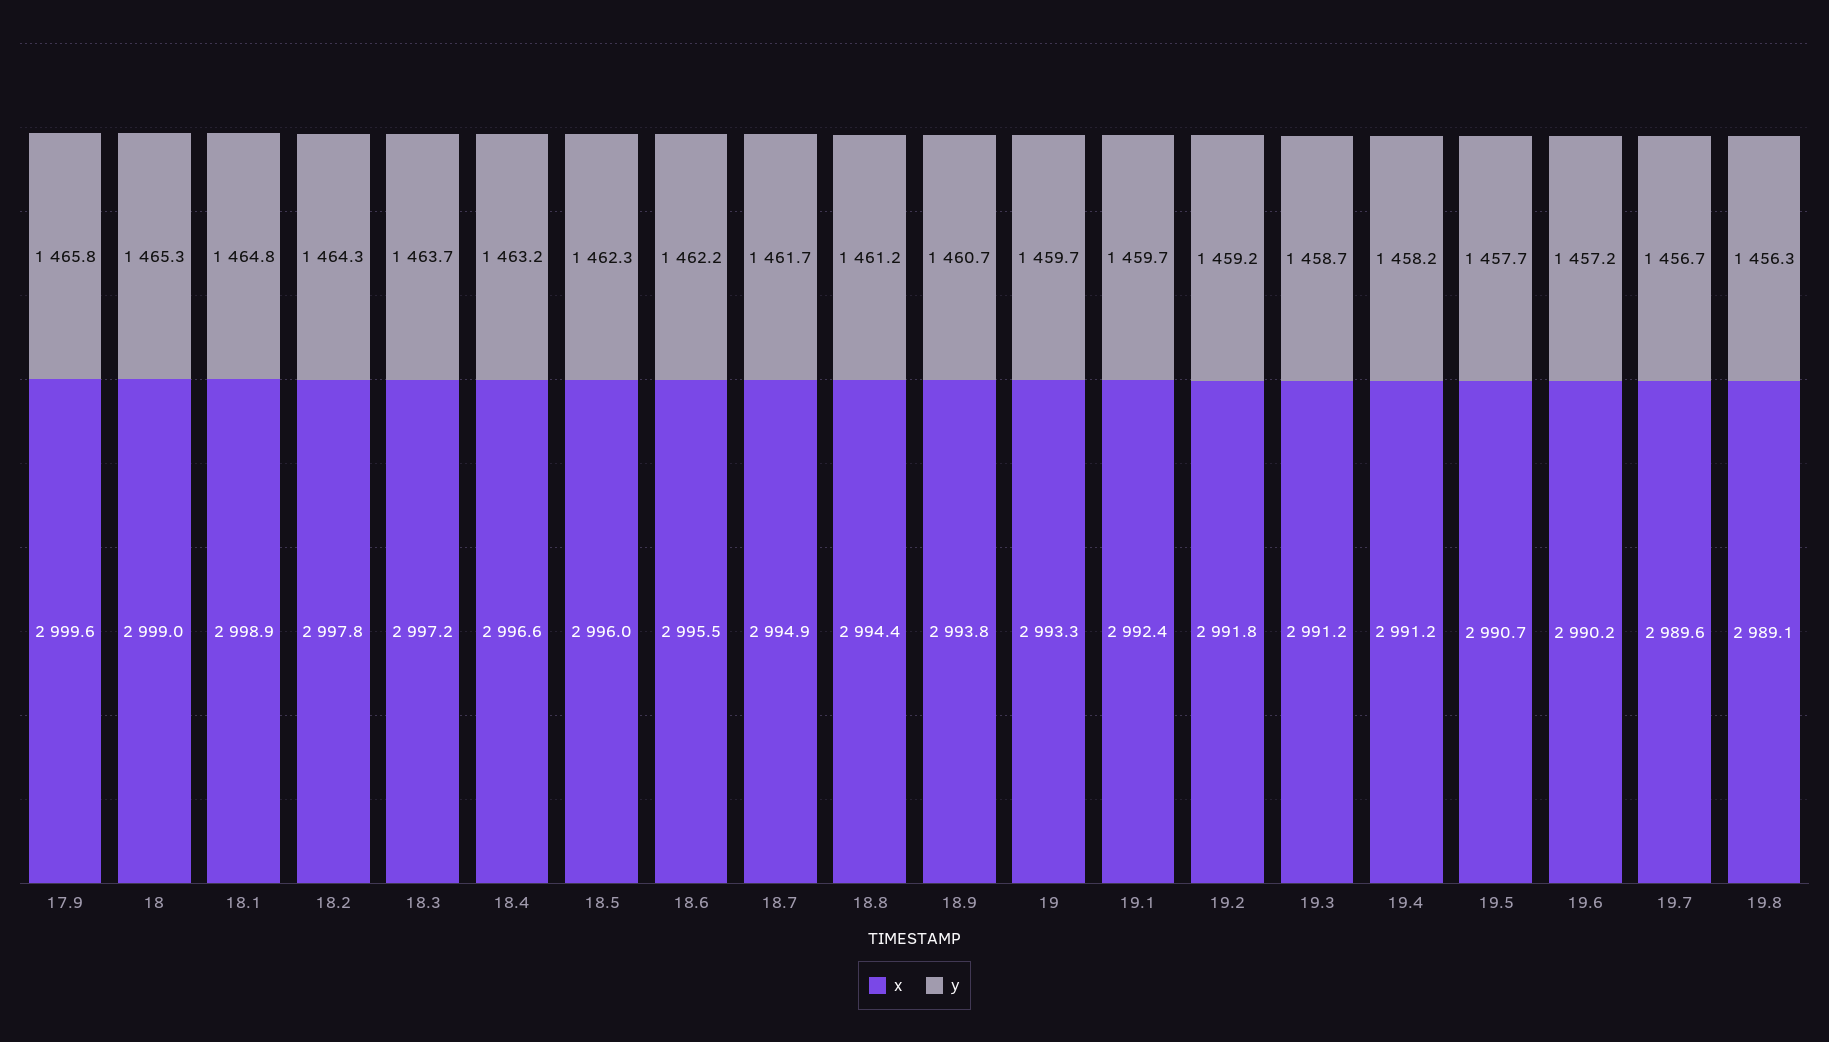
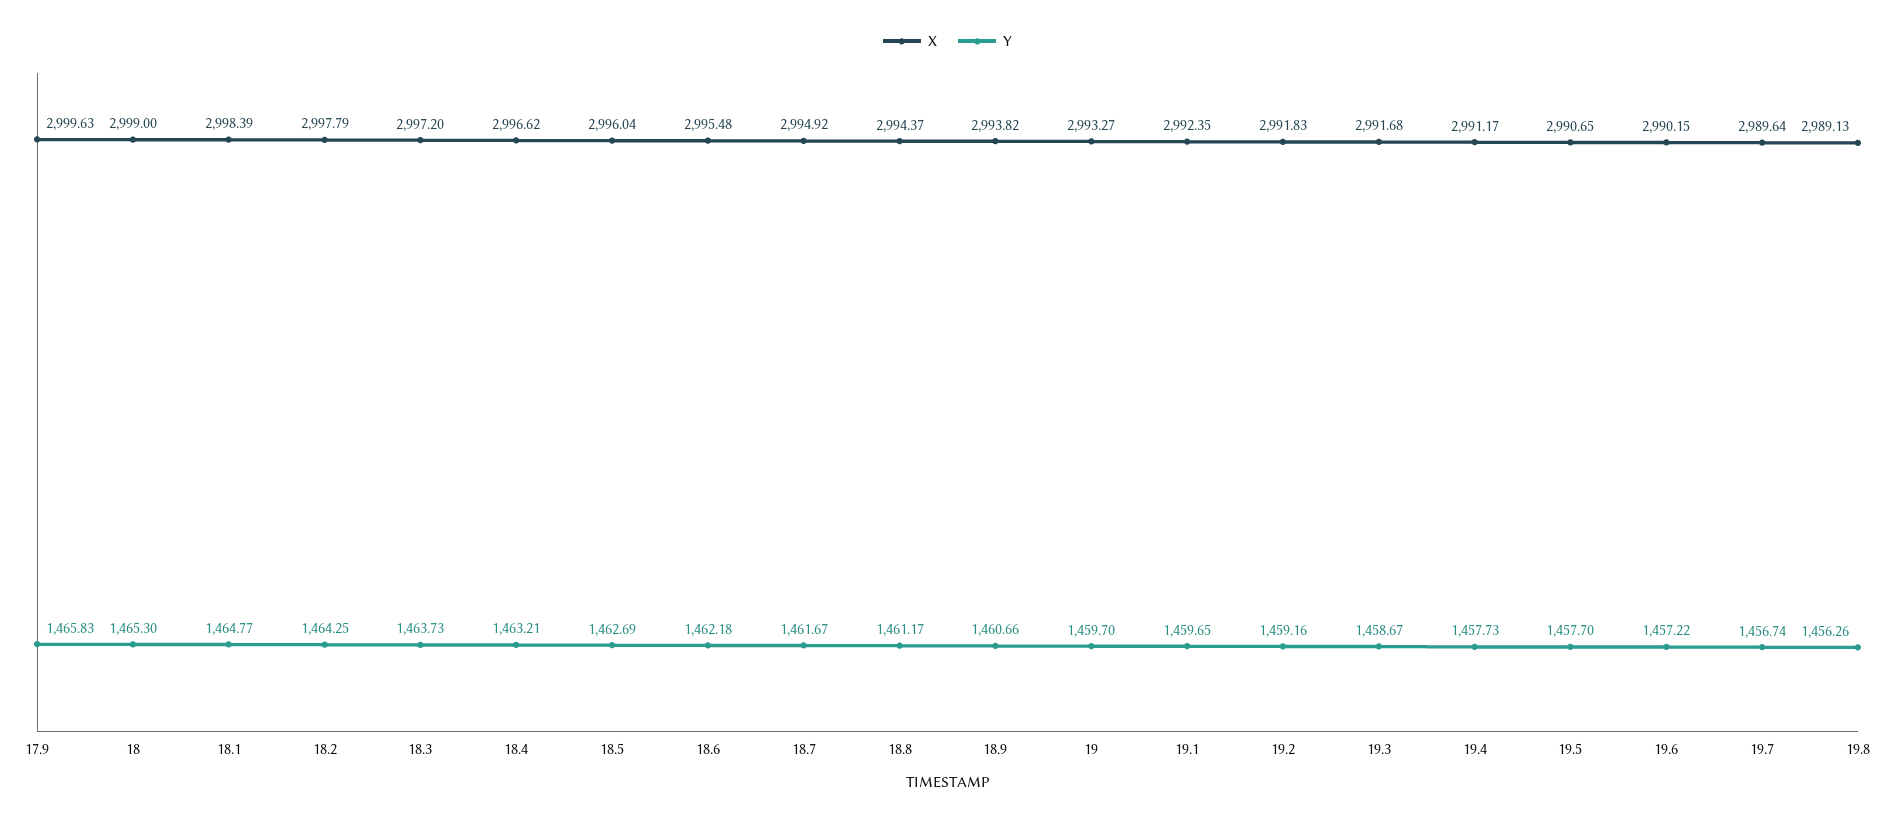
x, 18.1: 2998.9 -> 2998.39
y, 18.5: 1462.3 -> 1462.69
x, 19.3: 2991.2 -> 2991.68
y, 19.4: 1458.2 -> 1457.73

